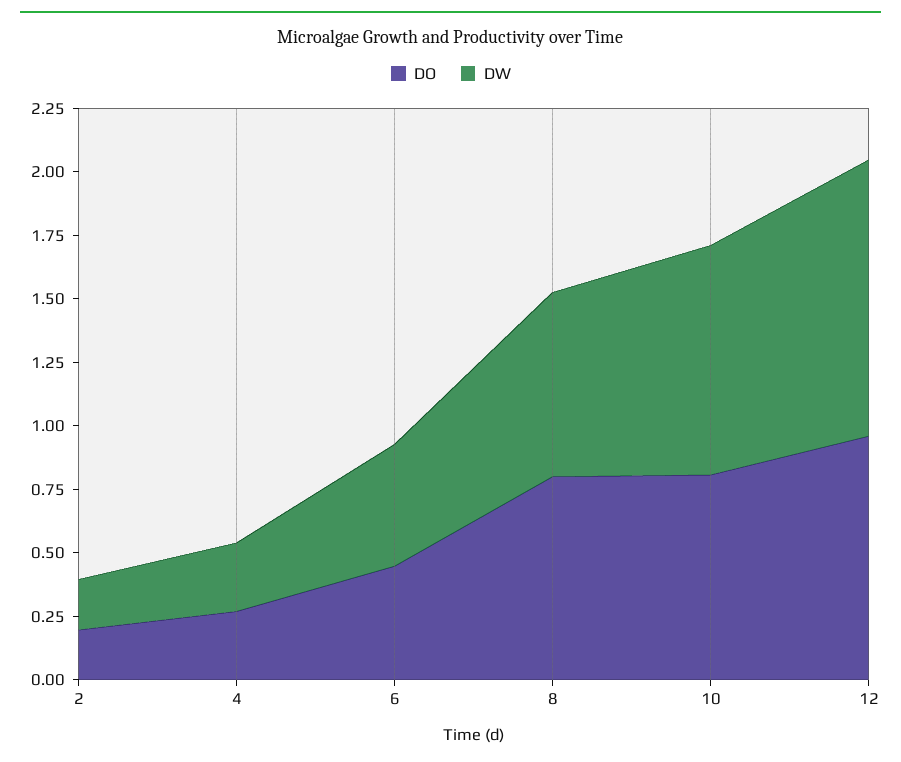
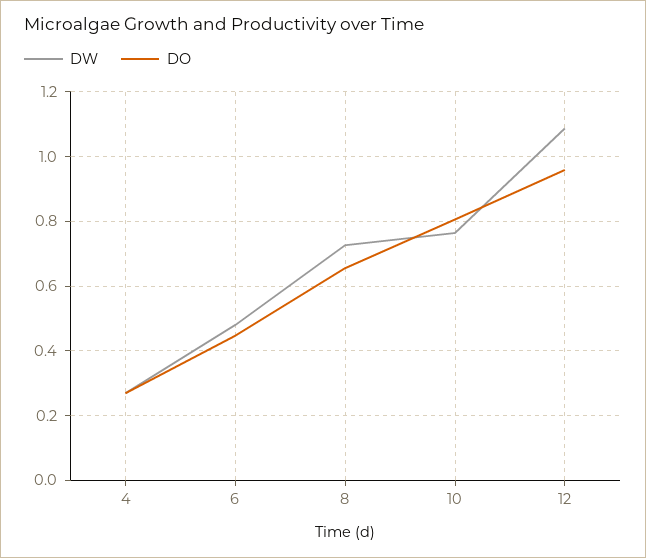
DO, 2: 0.2 -> none
DW, 2: 0.2 -> none
DO, 8: 0.8 -> 0.66
DW, 10: 0.9 -> 0.76

